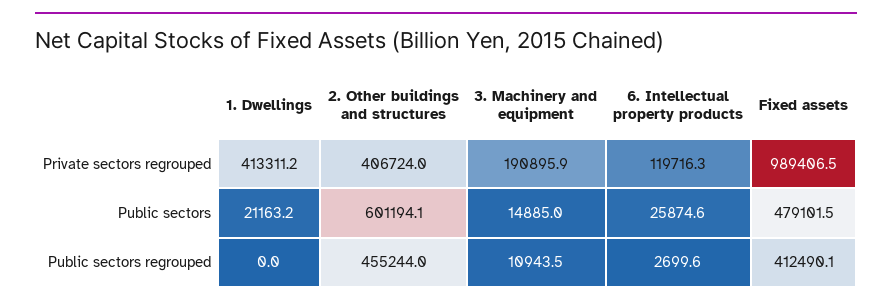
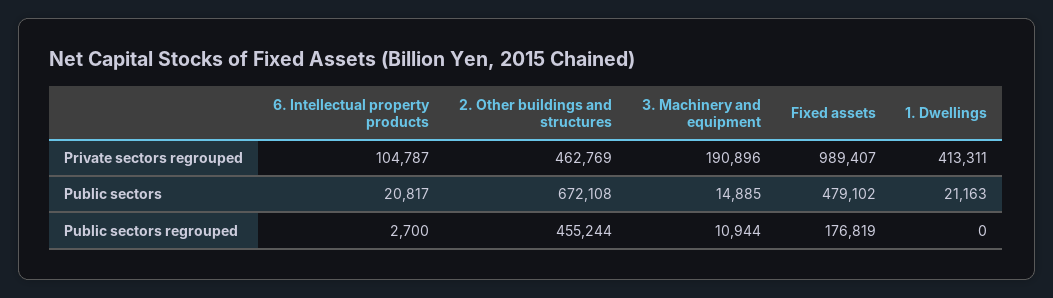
2. Other buildings and structures, Private sectors regrouped: 406724 -> 462769
6. Intellectual property products, Private sectors regrouped: 119716.3 -> 104787
2. Other buildings and structures, Public sectors: 601194.1 -> 672108
6. Intellectual property products, Public sectors: 25874.6 -> 20817
Fixed assets, Public sectors regrouped: 412490.1 -> 176819

